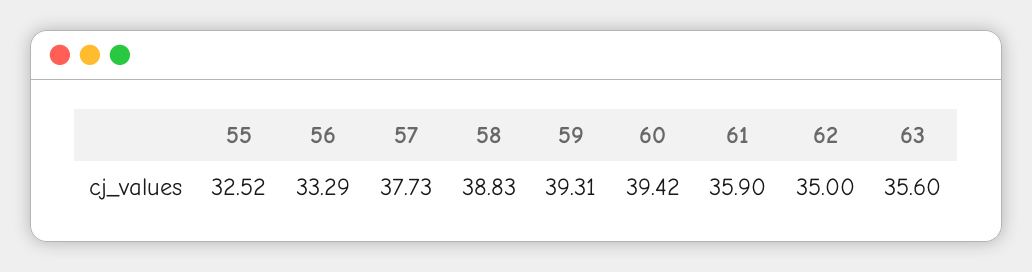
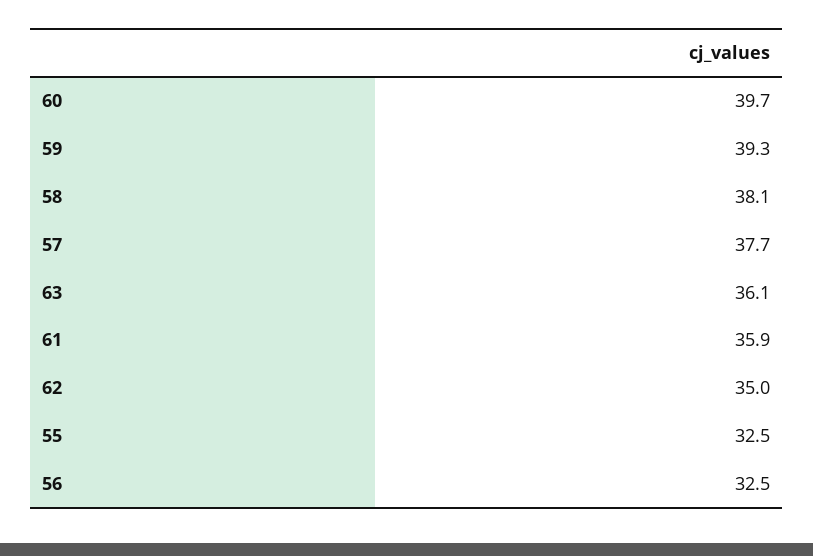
56: 33.29 -> 32.5
58: 38.83 -> 38.1
60: 39.42 -> 39.7
63: 35.6 -> 36.1

